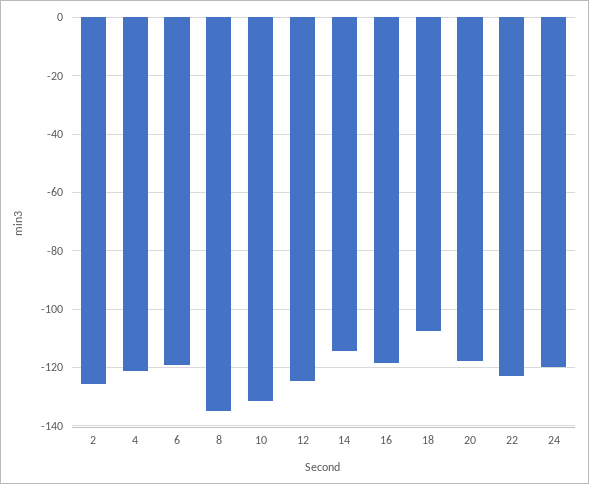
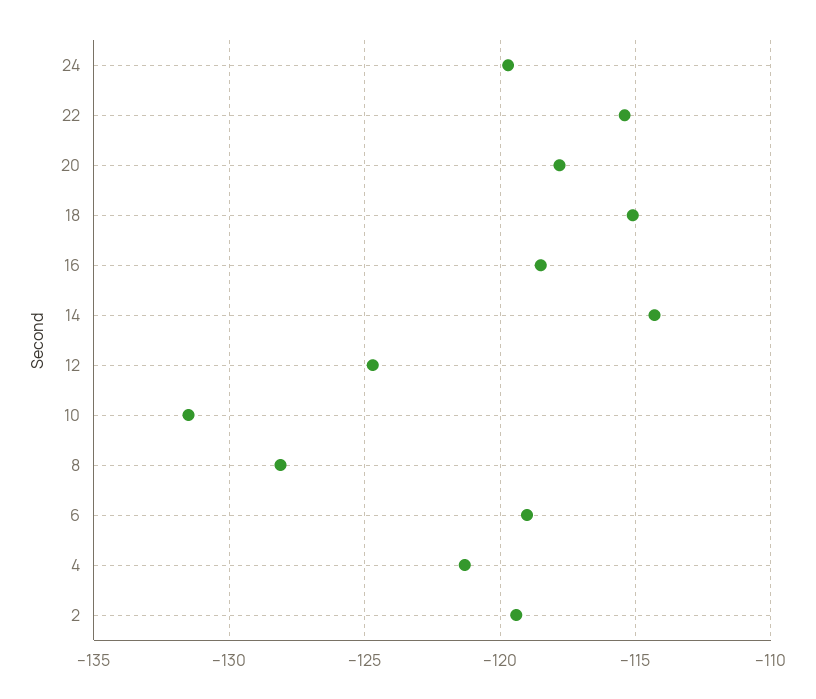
2: -125 -> -119.5
8: -135 -> -128
18: -107.5 -> -115
22: -122.5 -> -115.5

